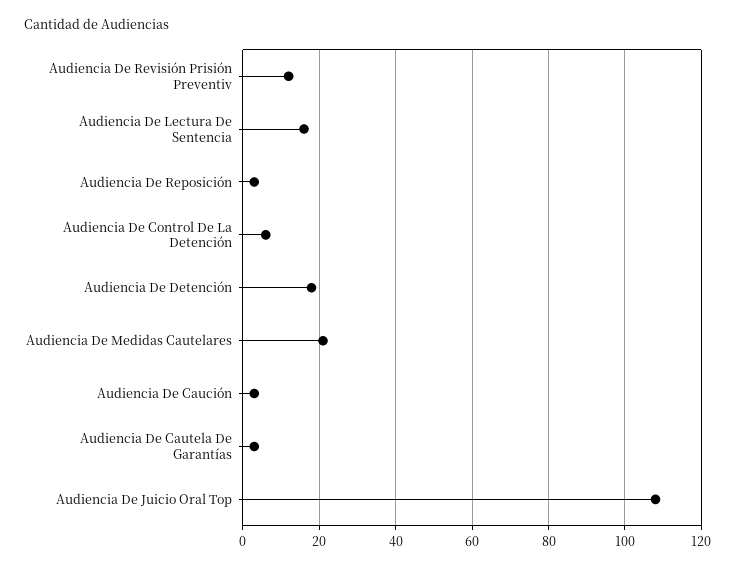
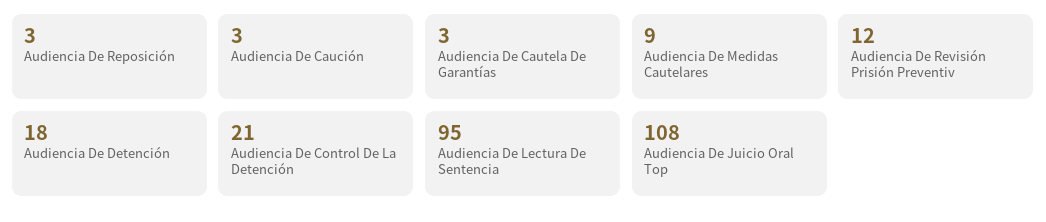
Audiencia De Lectura De Sentencia: 15 -> 95
Audiencia De Control De La Detención: 5 -> 21
Audiencia De Medidas Cautelares: 20 -> 9

